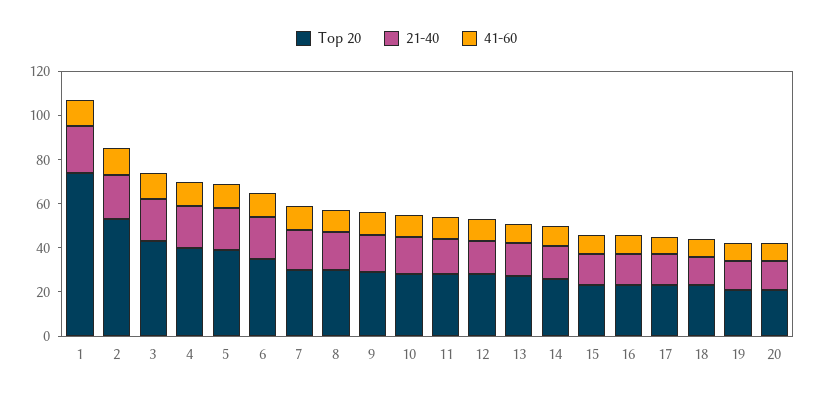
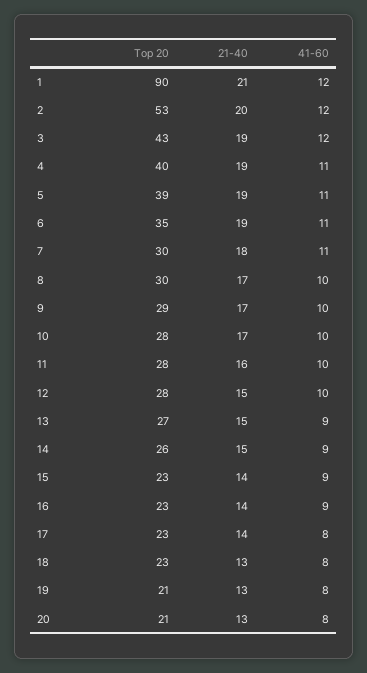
Top 20, 1: 75 -> 90

